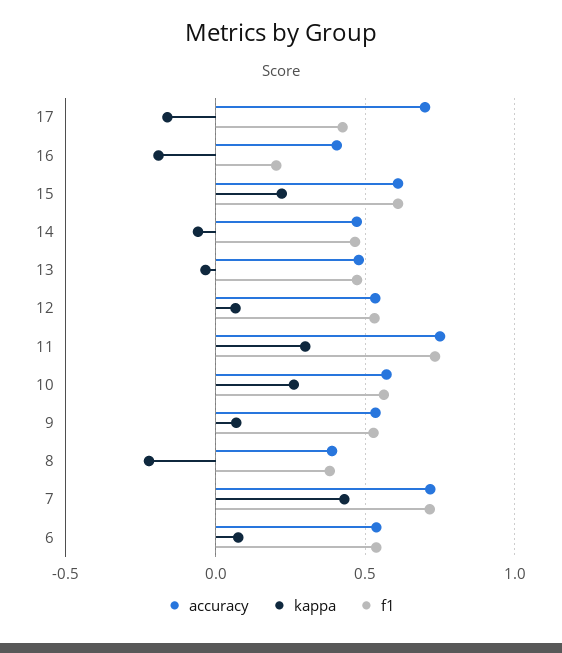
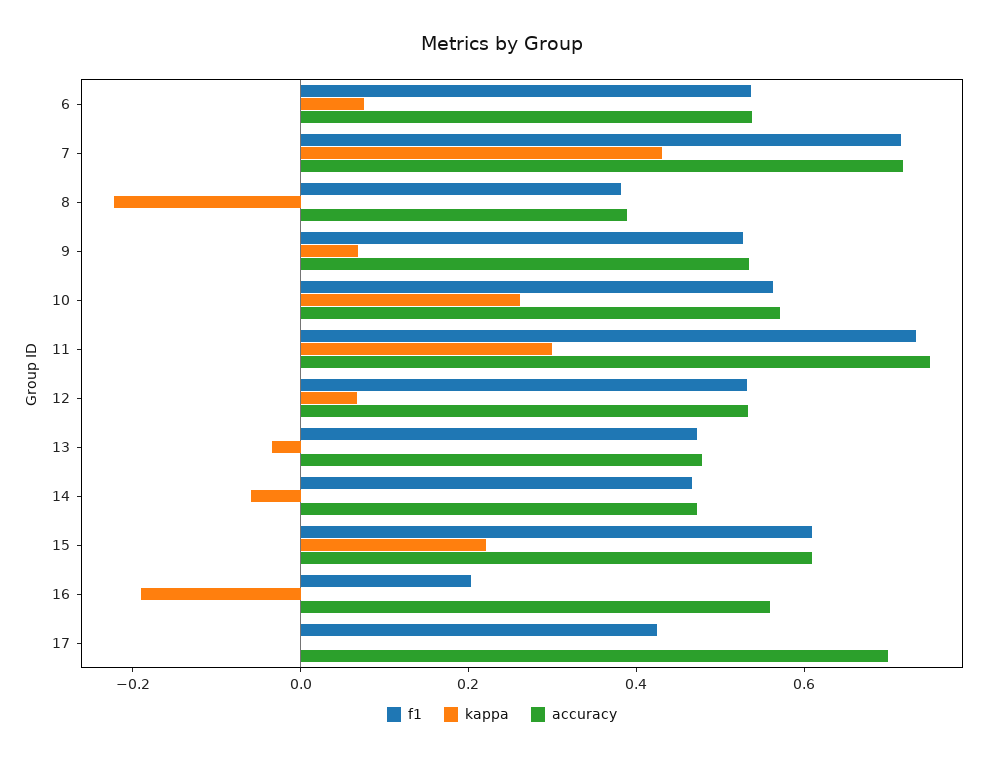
kappa, 17: -0.15 -> 0
accuracy, 16: 0.4 -> 0.55

